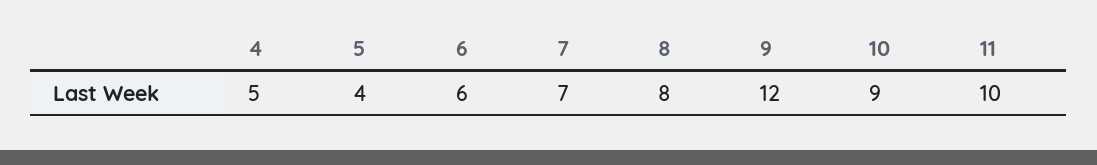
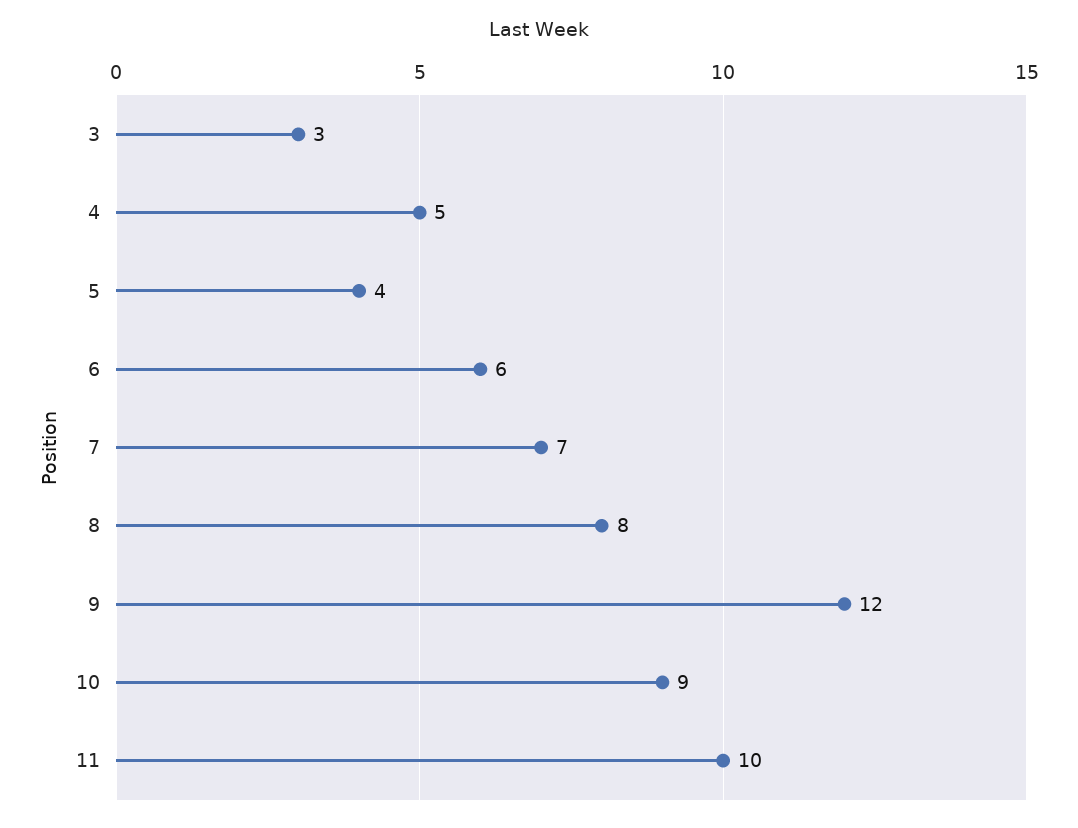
3: none -> 3

